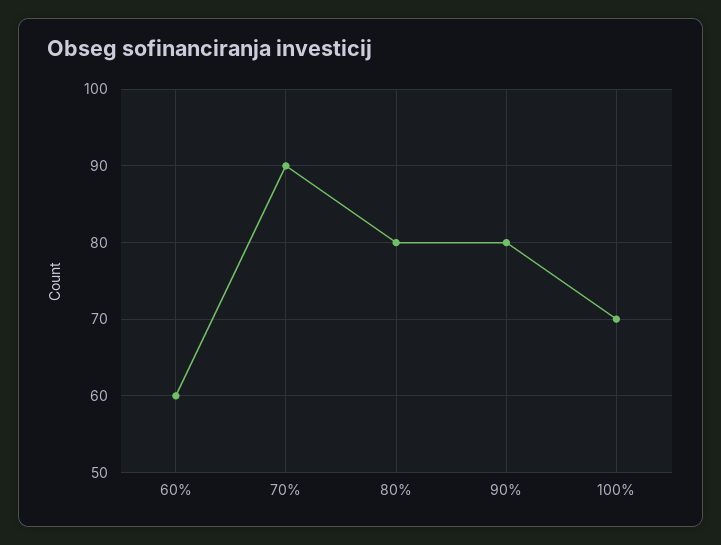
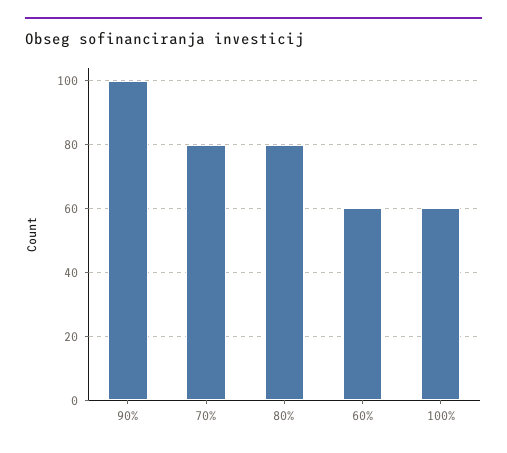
70%: 90 -> 80
90%: 80 -> 100
100%: 70 -> 60

